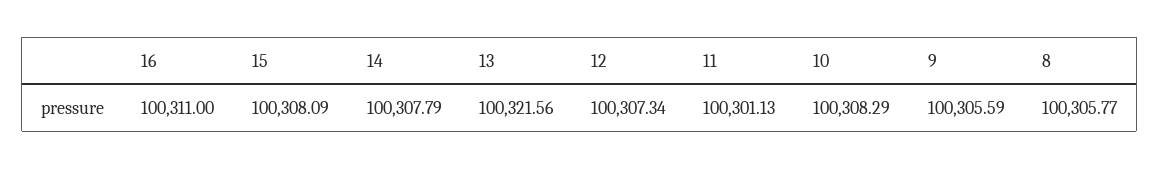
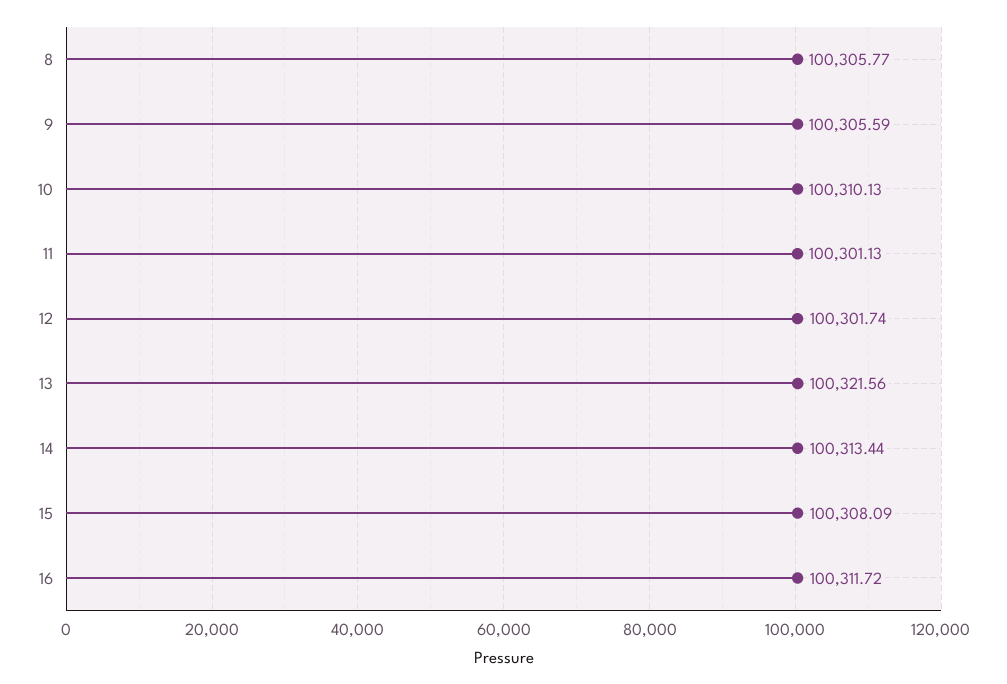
16: 100311 -> 100311.72
14: 100307.79 -> 100313.44
12: 100307.34 -> 100301.74
10: 100308.29 -> 100310.13

